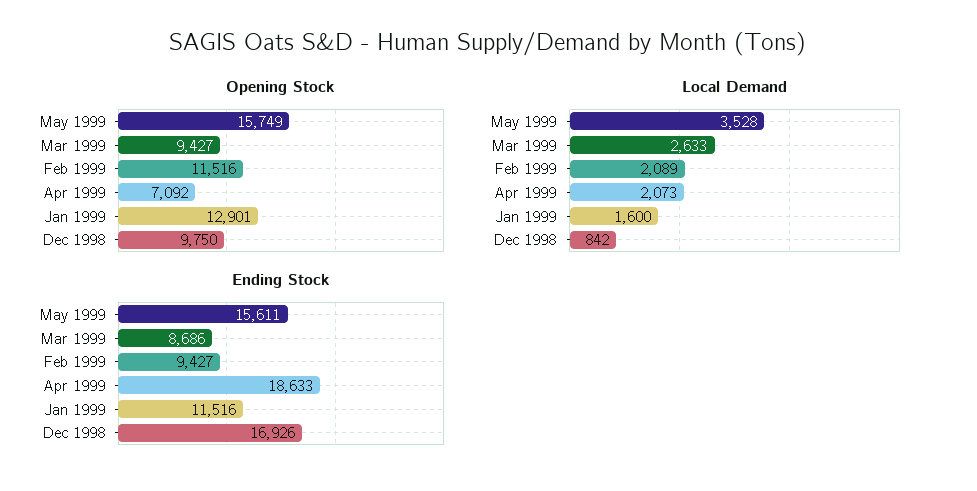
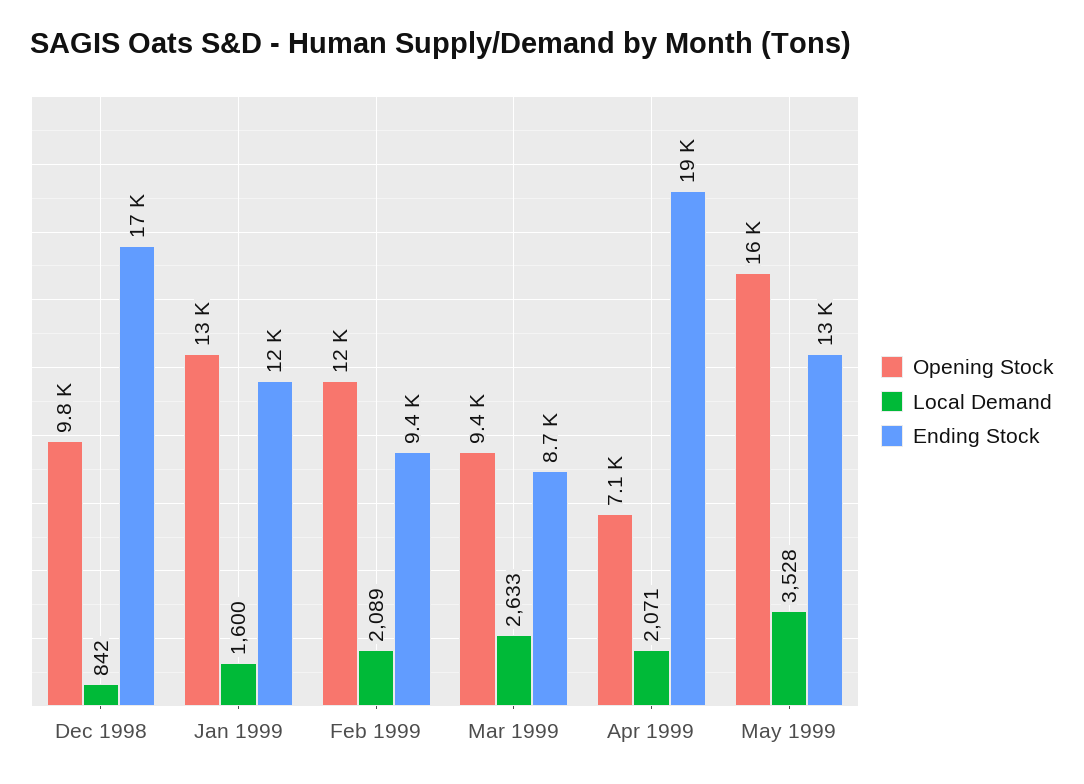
Local Demand, Apr 1999: 2073 -> 2071
Ending Stock, May 1999: 15611 -> 13000

